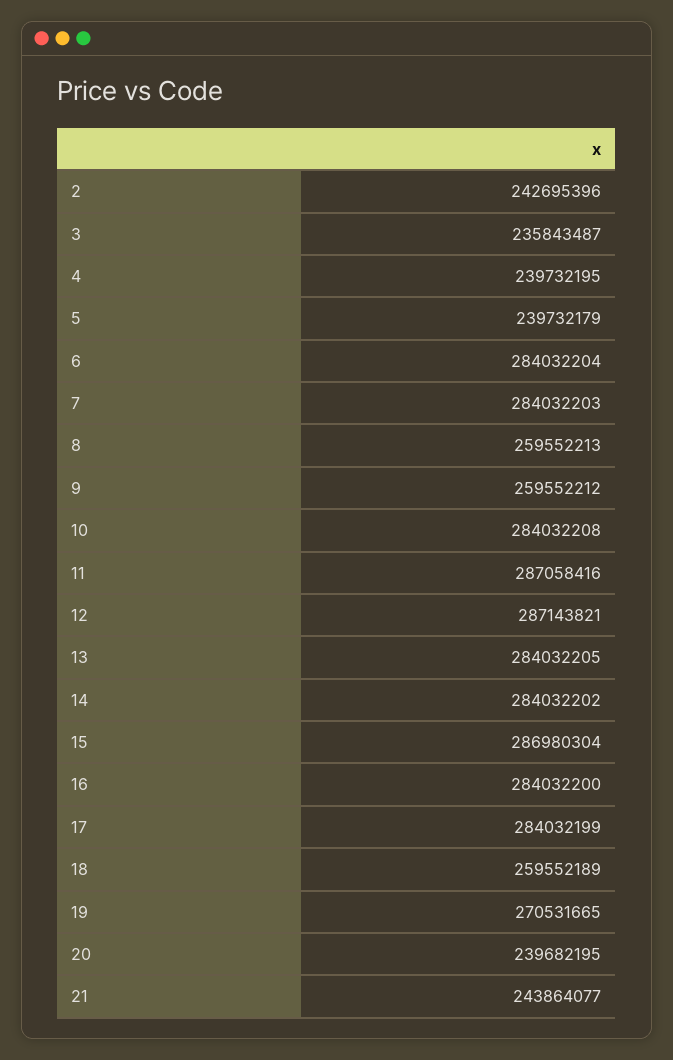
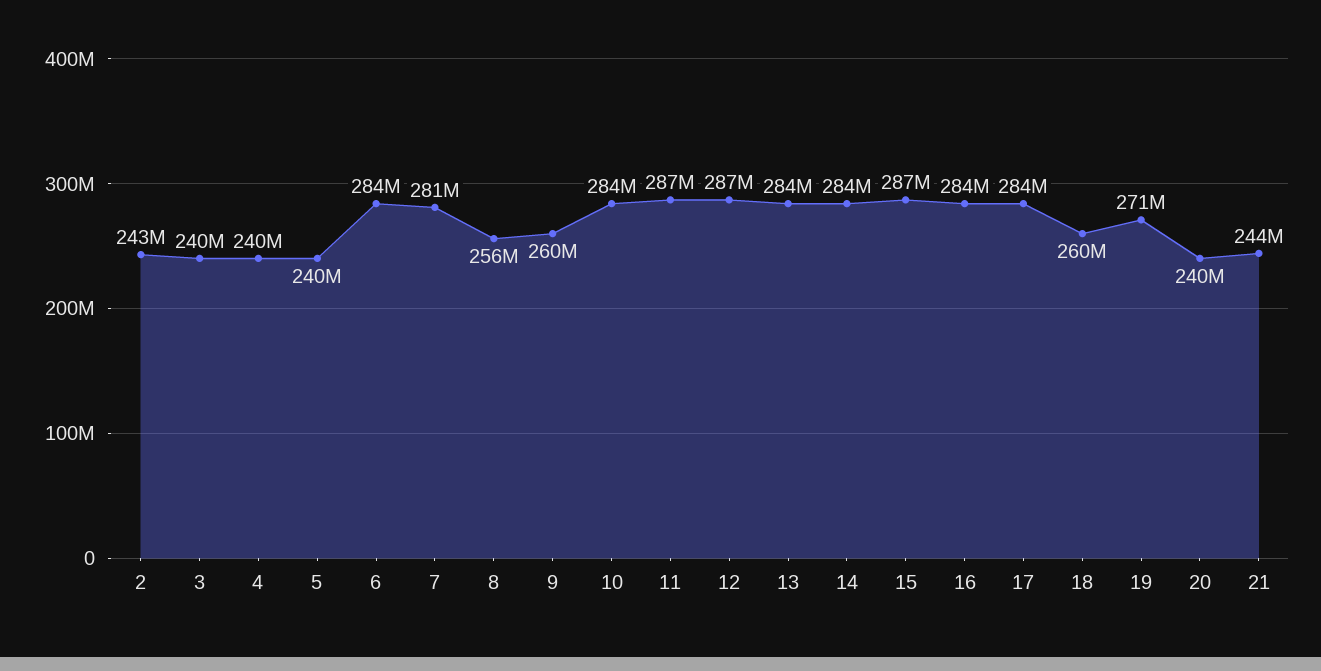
3: 235843487 -> 240000000
7: 284032203 -> 281000000
8: 259552213 -> 256000000

